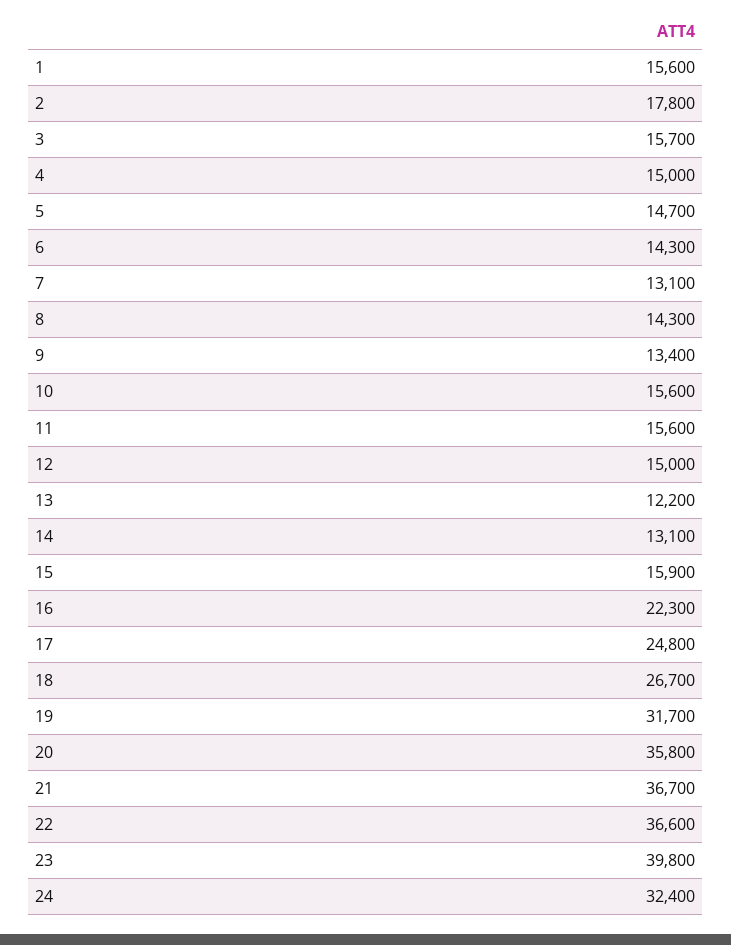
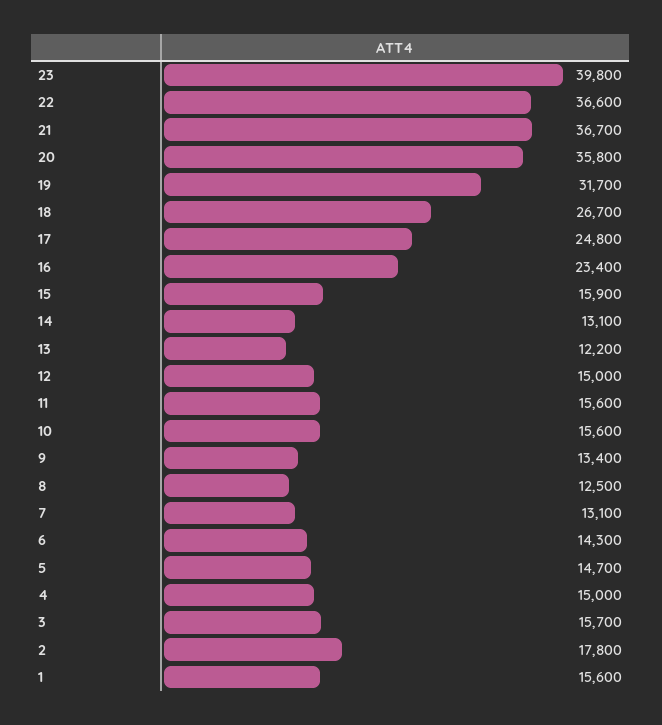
8: 14300 -> 12500
16: 22300 -> 23400
24: 32400 -> none

